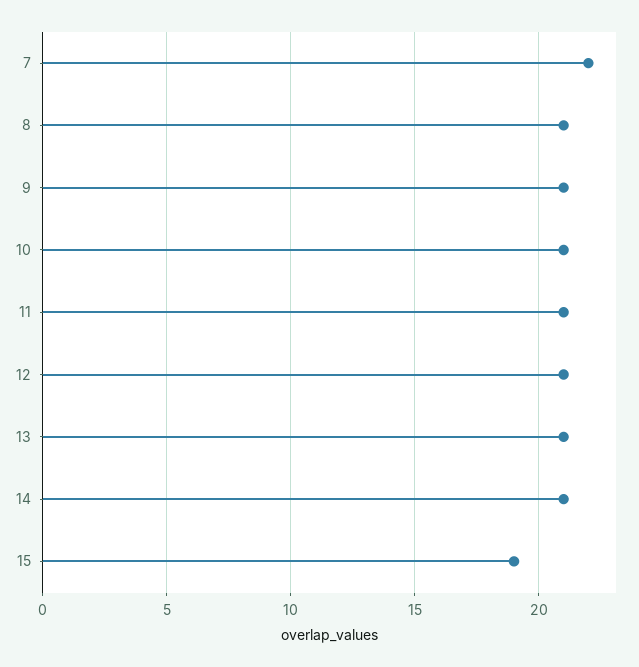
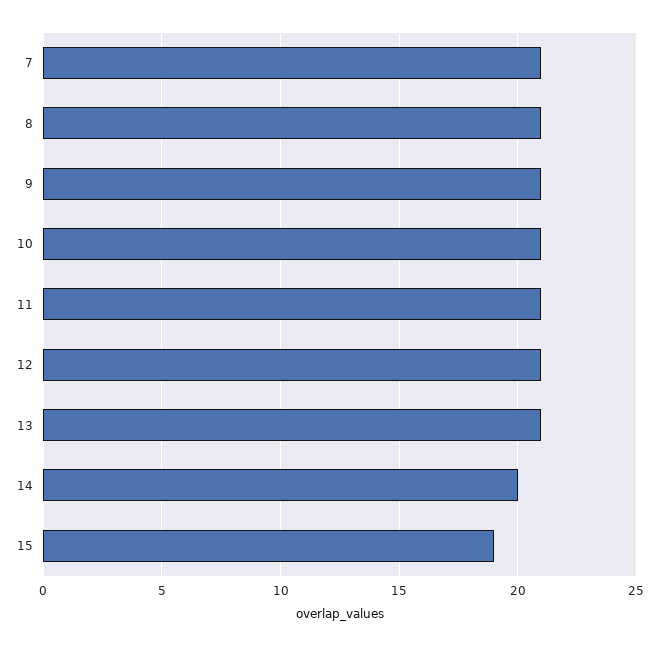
7: 22 -> 21
14: 21 -> 20

